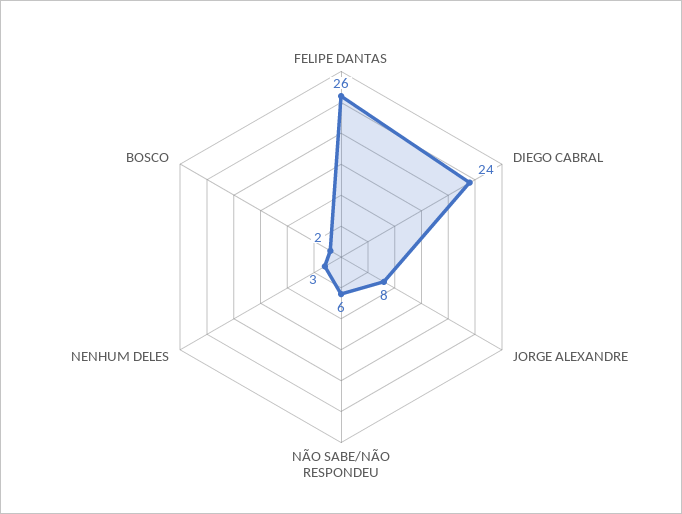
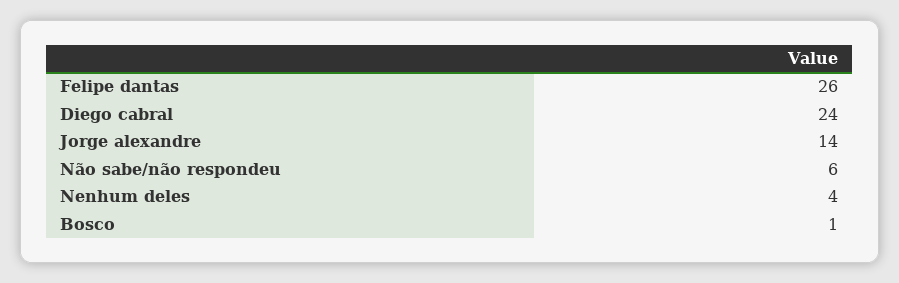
JORGE ALEXANDRE: 8 -> 14
NENHUM DELES: 3 -> 4
BOSCO: 2 -> 1

